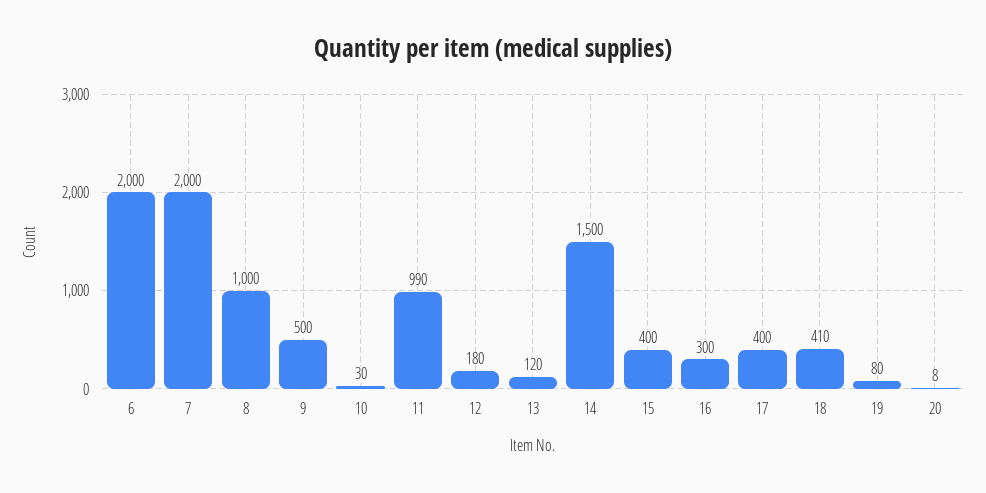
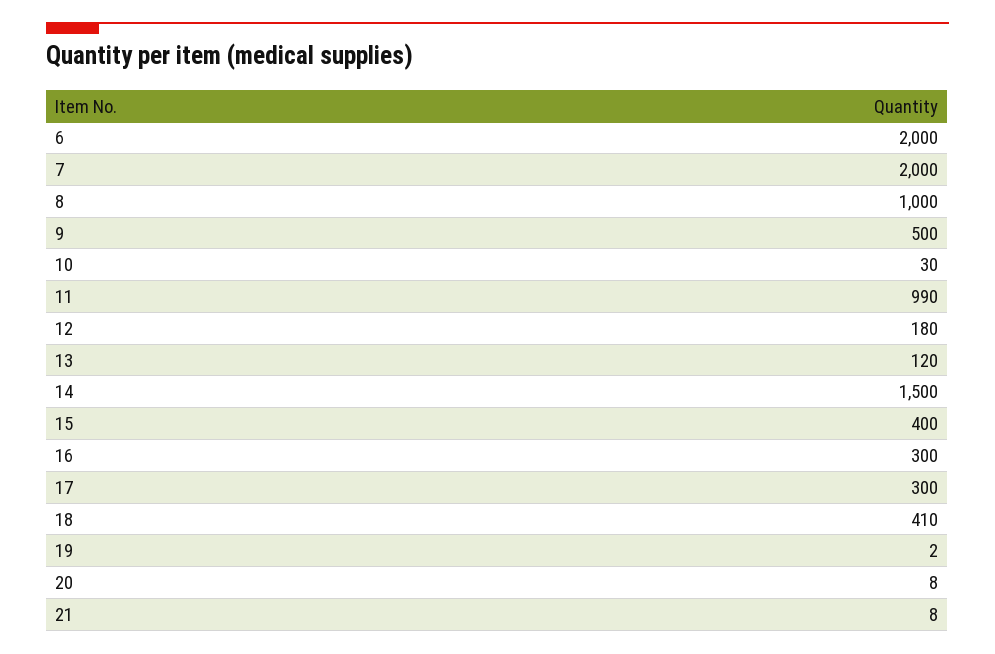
17: 400 -> 300
19: 80 -> 2
21: none -> 8

